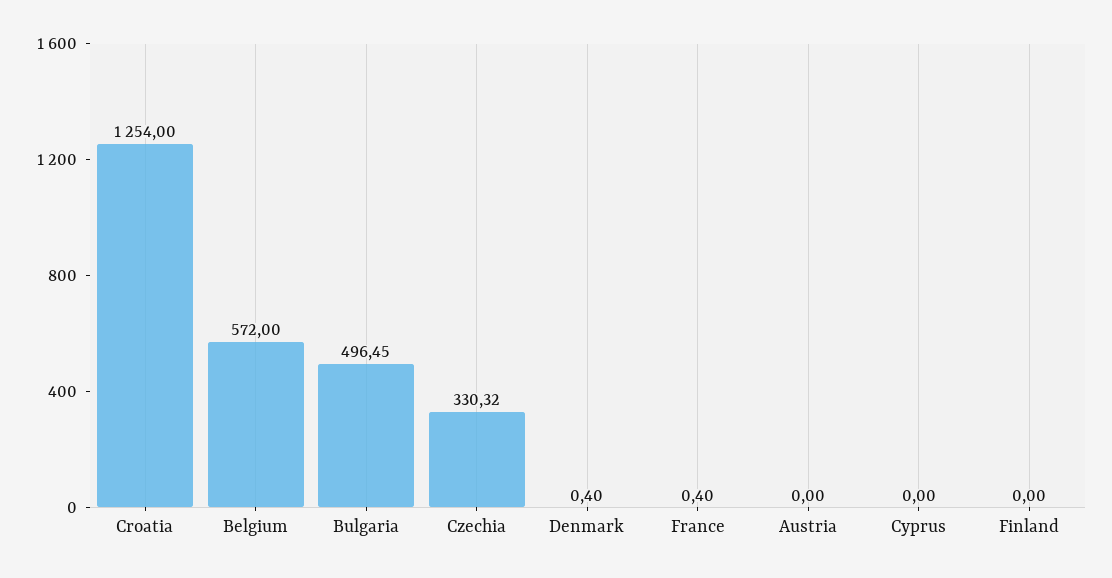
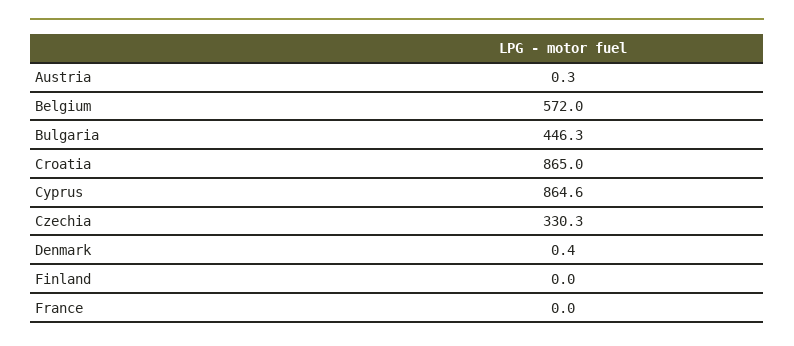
Croatia: 1254 -> 865
Bulgaria: 496.45 -> 446.3
France: 0.4 -> 0
Austria: 0 -> 0.3
Cyprus: 0 -> 864.6

